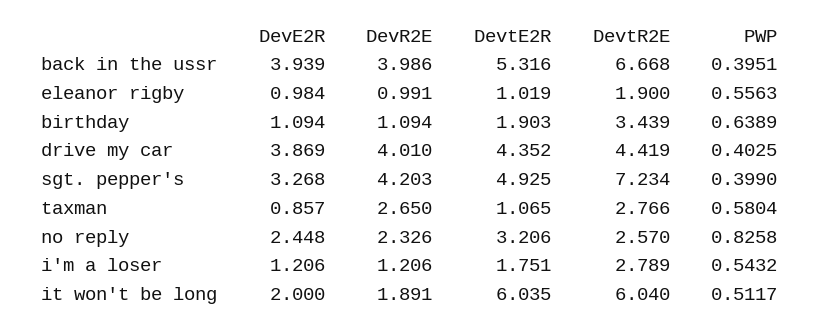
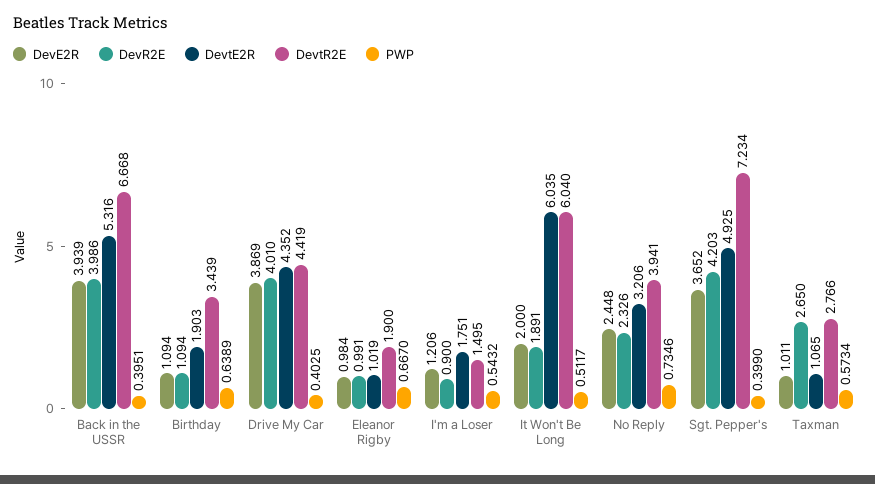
PWP, eleanor rigby: 0.5563 -> 0.667
DevE2R, sgt. pepper's: 3.268 -> 3.652
DevE2R, taxman: 0.857 -> 1.011
PWP, taxman: 0.5804 -> 0.5734
DevtR2E, no reply: 2.57 -> 3.941
PWP, no reply: 0.8258 -> 0.7346
DevR2E, i'm a loser: 1.206 -> 0.9
DevtR2E, i'm a loser: 2.789 -> 1.495

